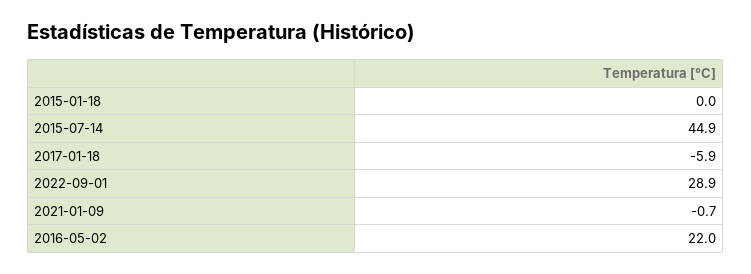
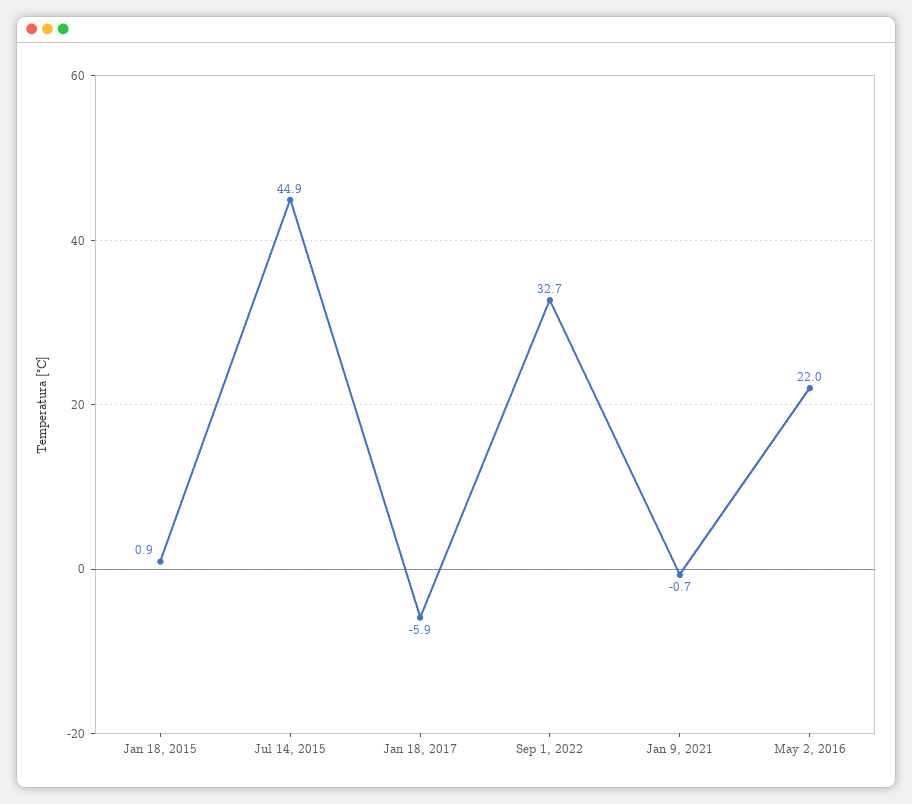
2015-01-18: 0 -> 0.9
2022-09-01: 28.9 -> 32.7

